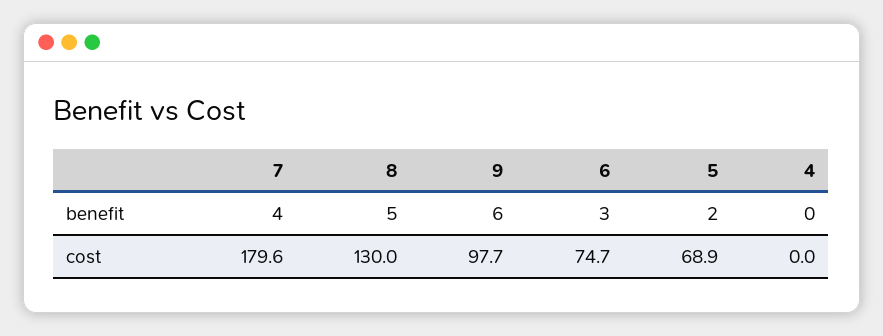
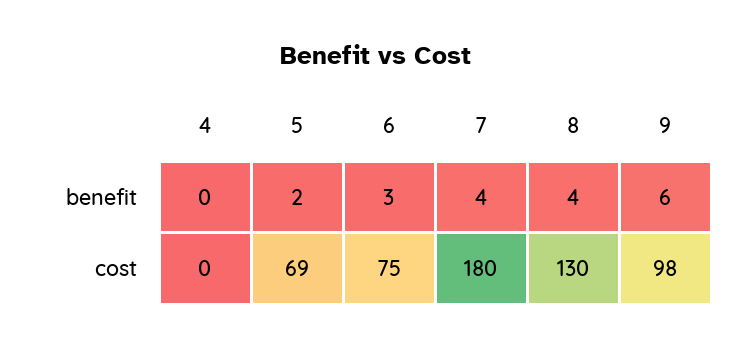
8, benefit: 5 -> 4

